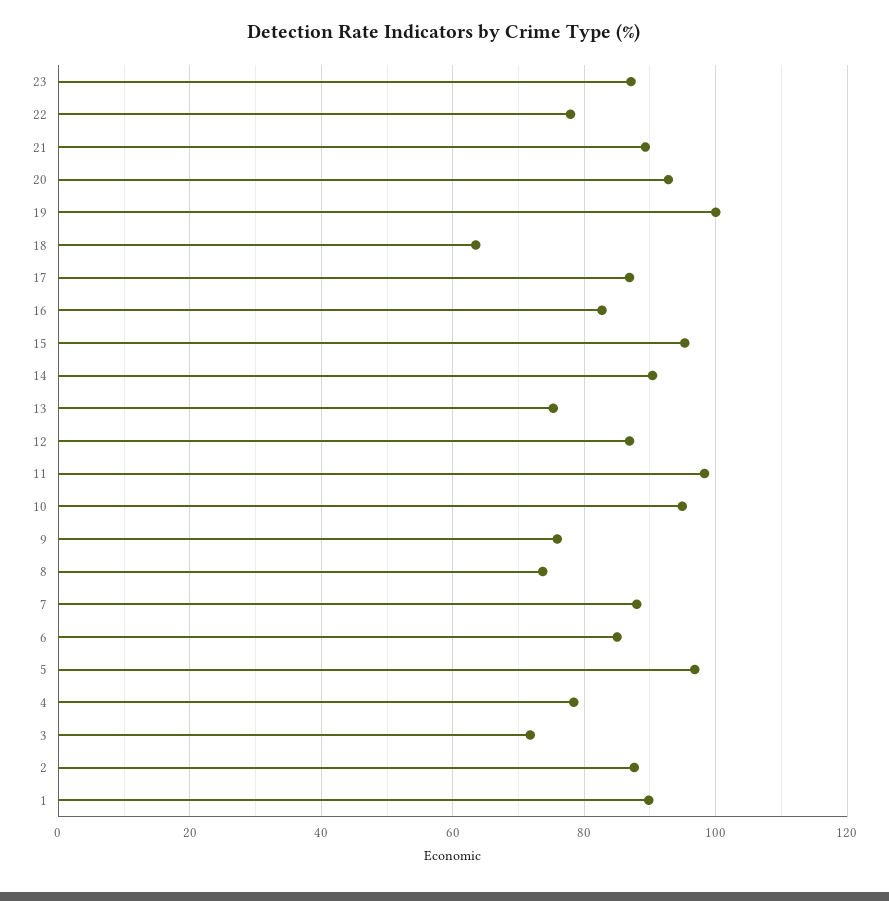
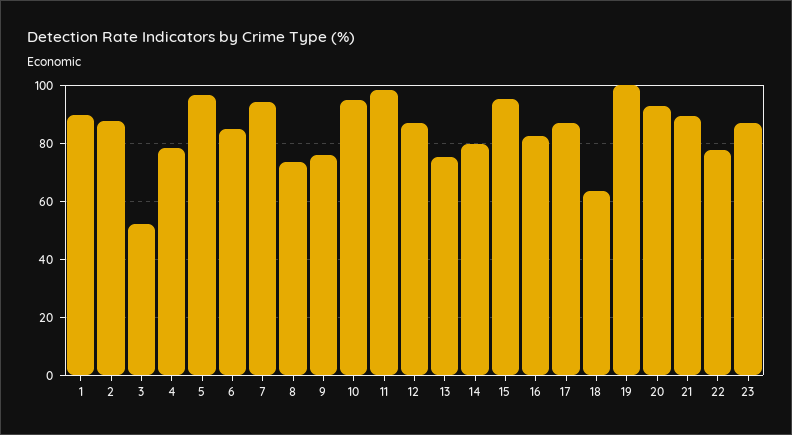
14: 90 -> 80
7: 88 -> 95
3: 72 -> 52.5

